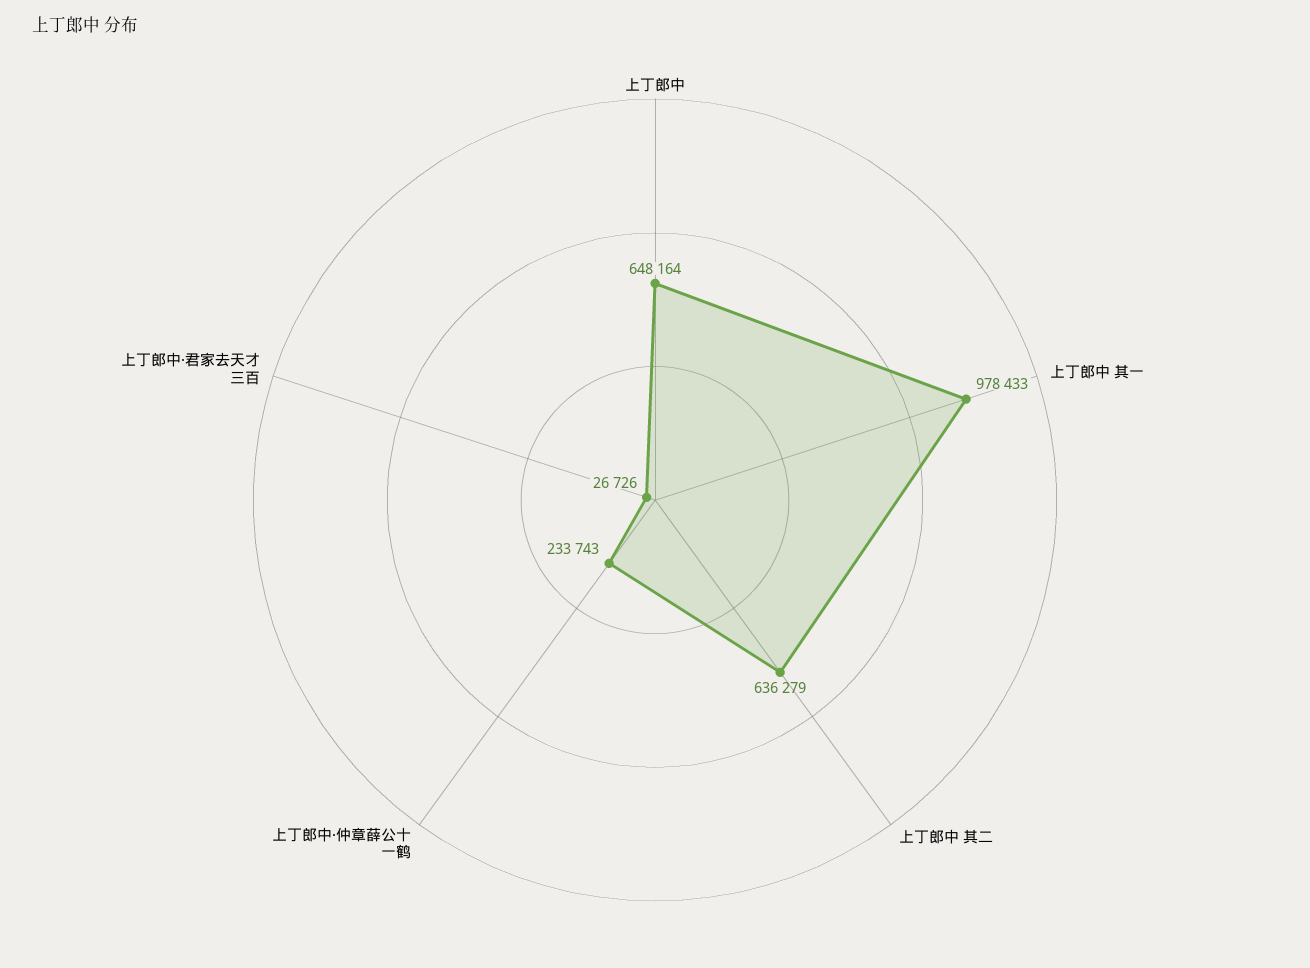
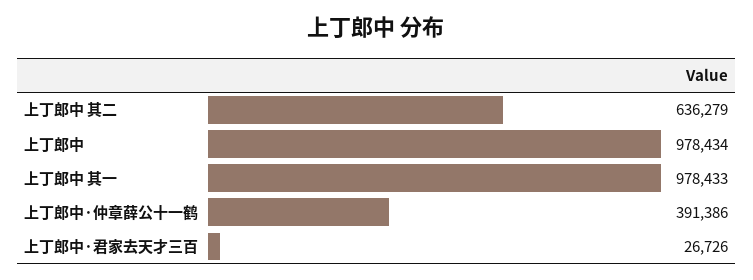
上丁郎中: 648164 -> 978434
上丁郎中·仲章薛公十一鹤: 233743 -> 391386

